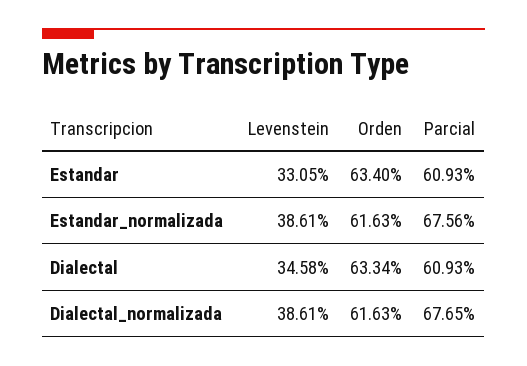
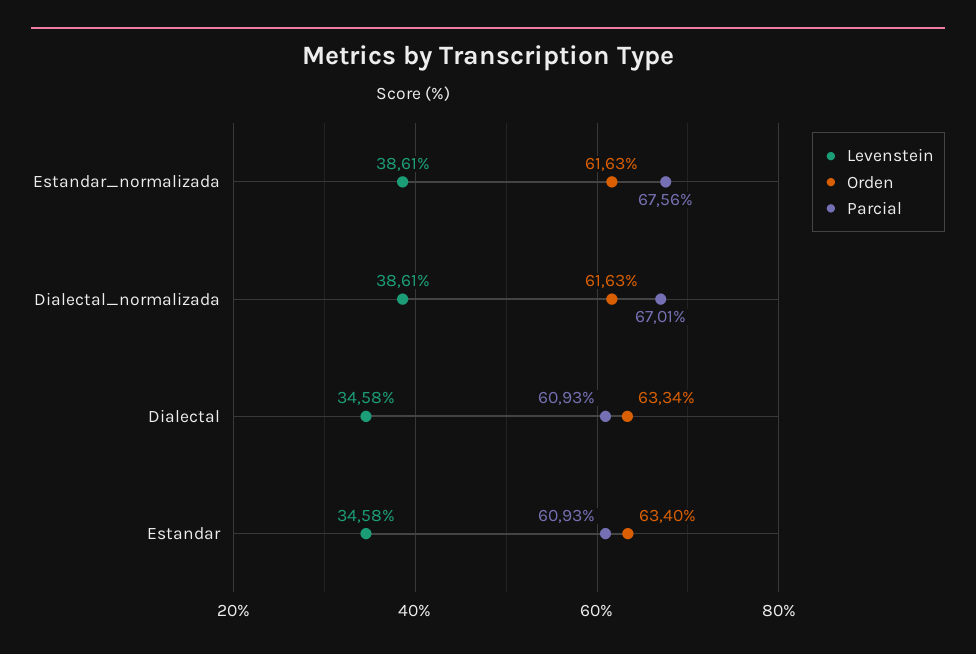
Levenstein, Estandar: 33.05 -> 34.58
Parcial, Dialectal_normalizada: 67.65 -> 67.01

